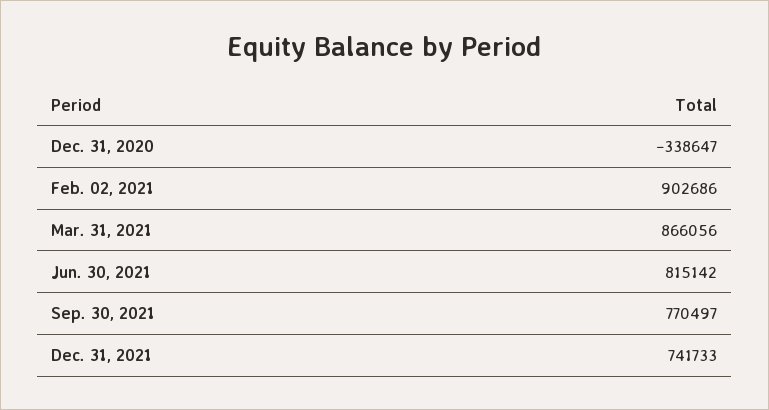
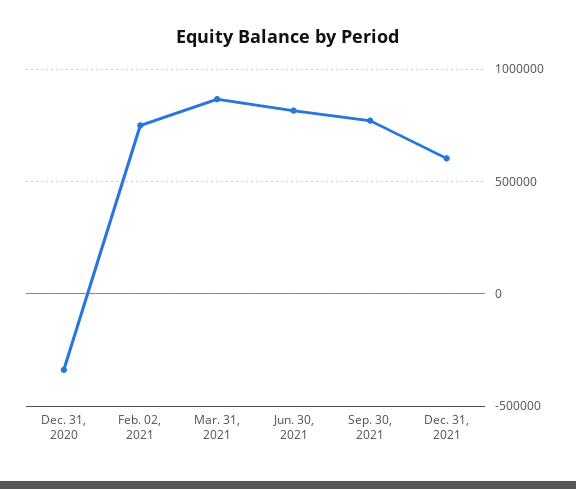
Feb. 02, 2021: 902686 -> 750000
Dec. 31, 2021: 741733 -> 600000

